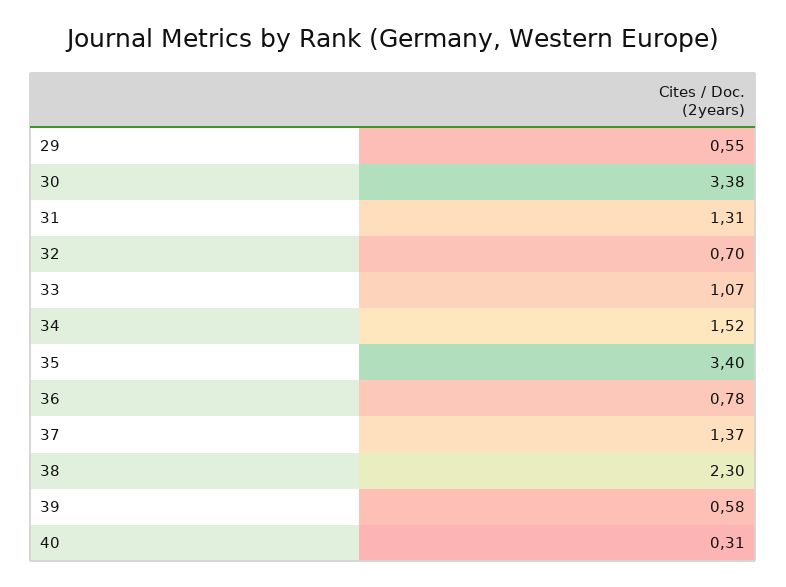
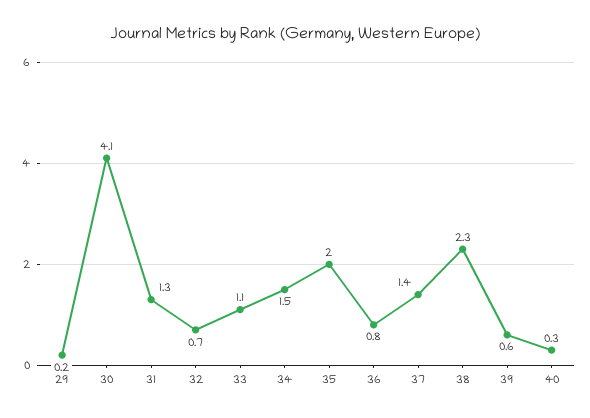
29: 0.55 -> 0.2
30: 3.38 -> 4.1
35: 3.4 -> 2

